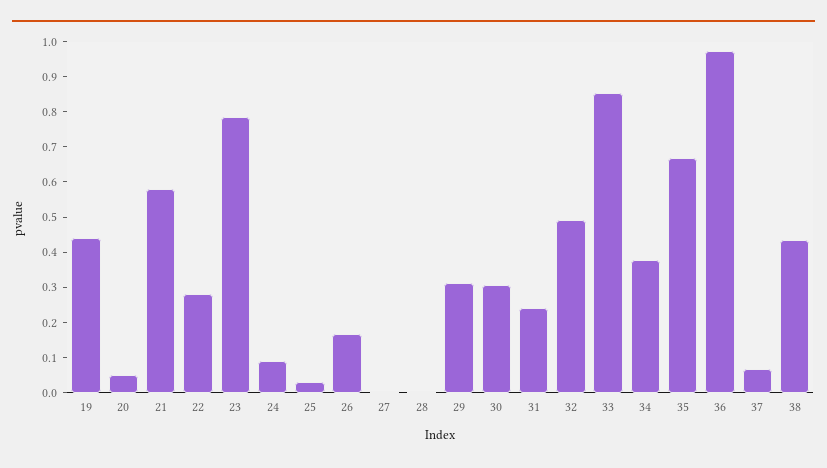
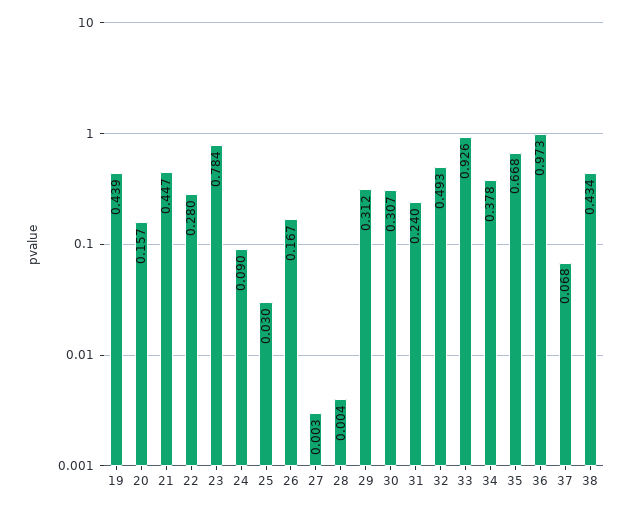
20: 0.05 -> 0.157
21: 0.575 -> 0.447
33: 0.85 -> 0.926

